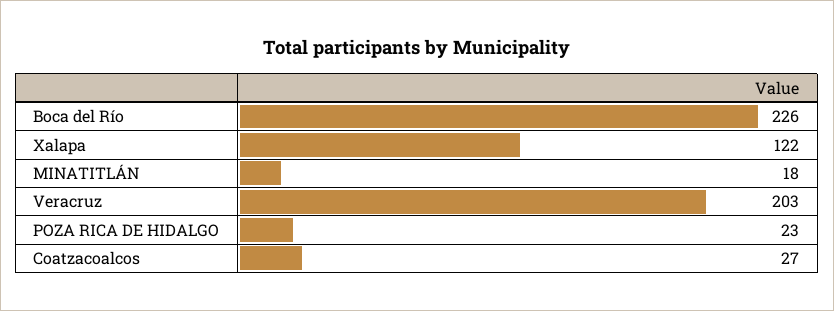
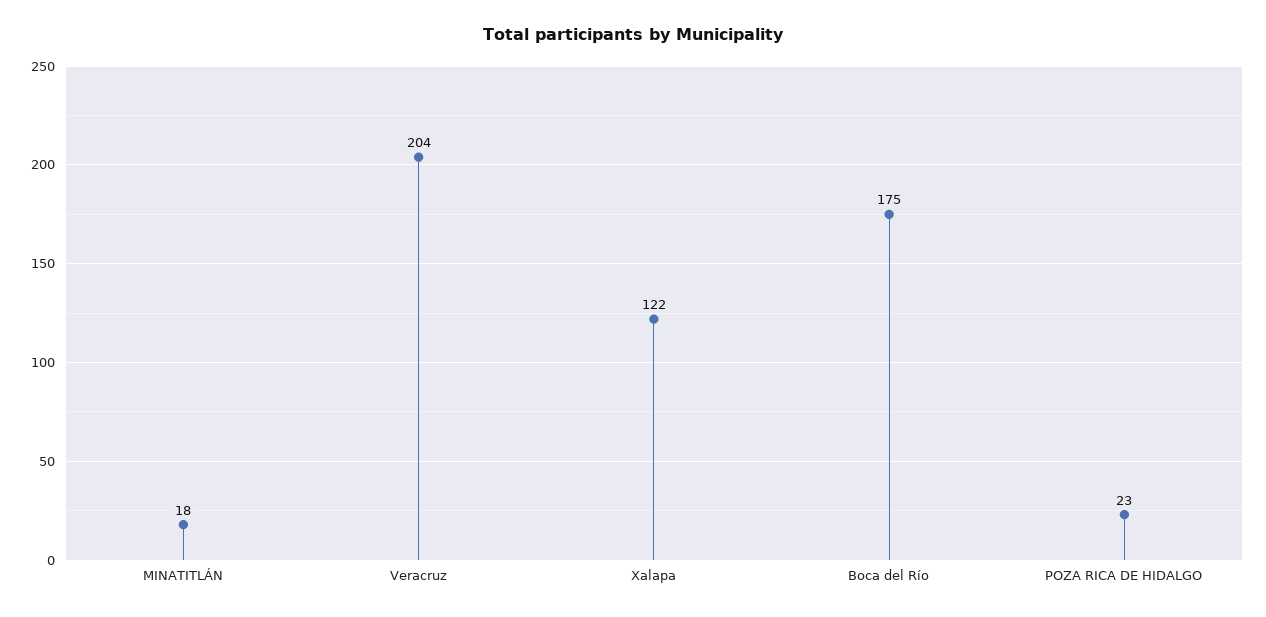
Boca del Río: 226 -> 175
Veracruz: 203 -> 204
Coatzacoalcos: 27 -> none

